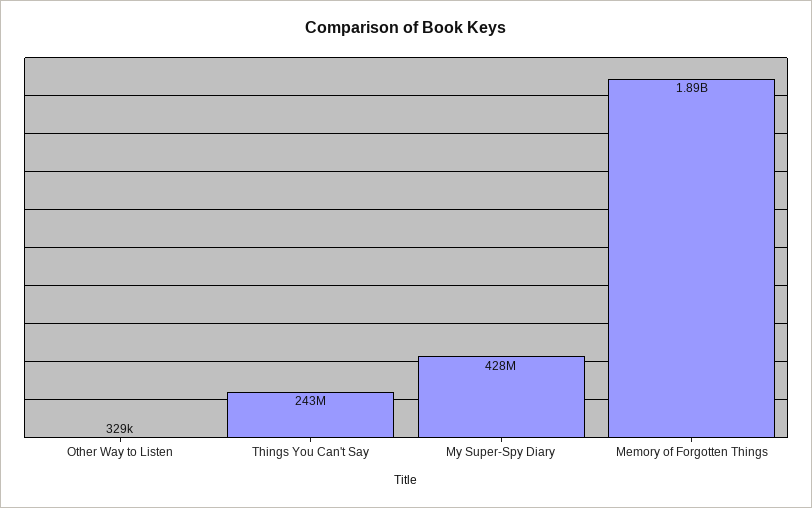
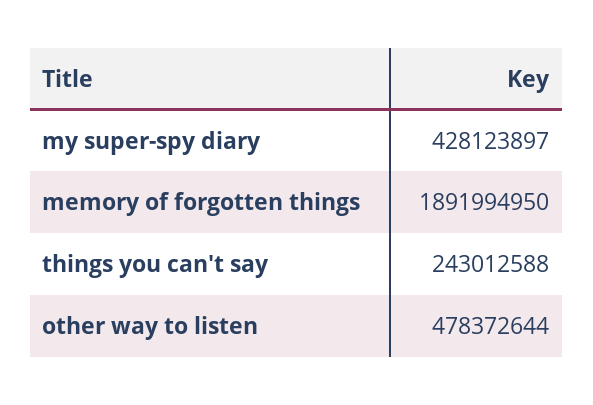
Other Way to Listen: 329000 -> 478372644

